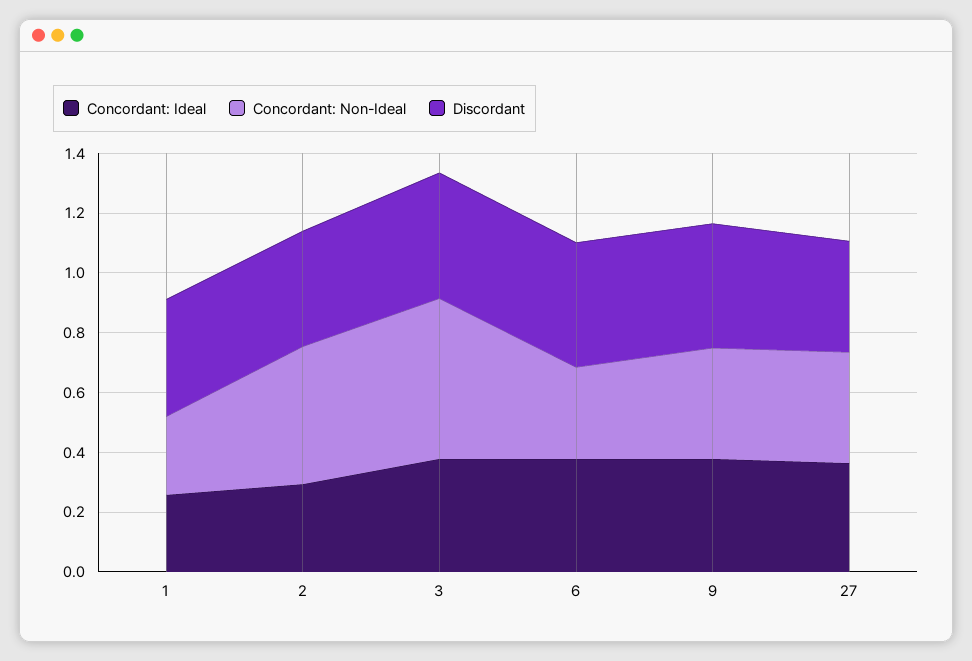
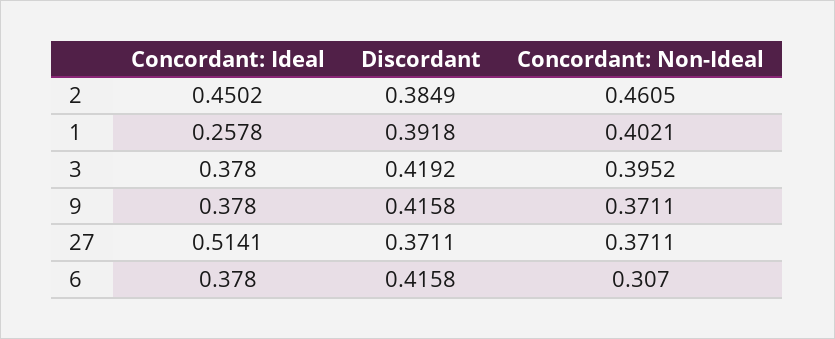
Concordant: Non-Ideal, 1: 0.25 -> 0.4021
Concordant: Ideal, 2: 0.3 -> 0.4502
Concordant: Non-Ideal, 3: 0.55 -> 0.3952
Concordant: Ideal, 27: 0.35 -> 0.5141

